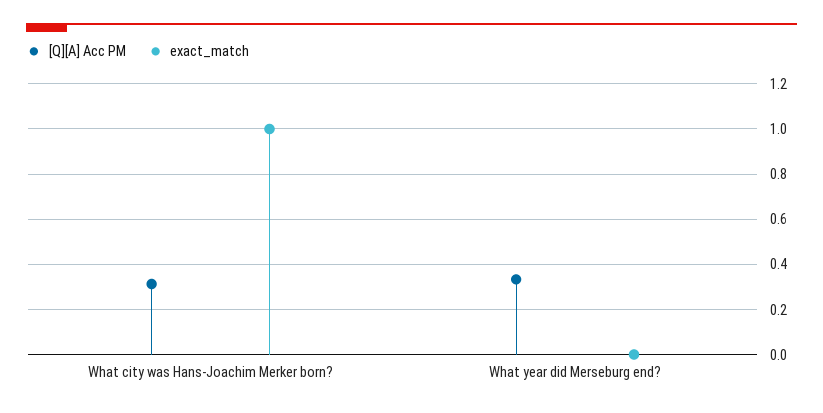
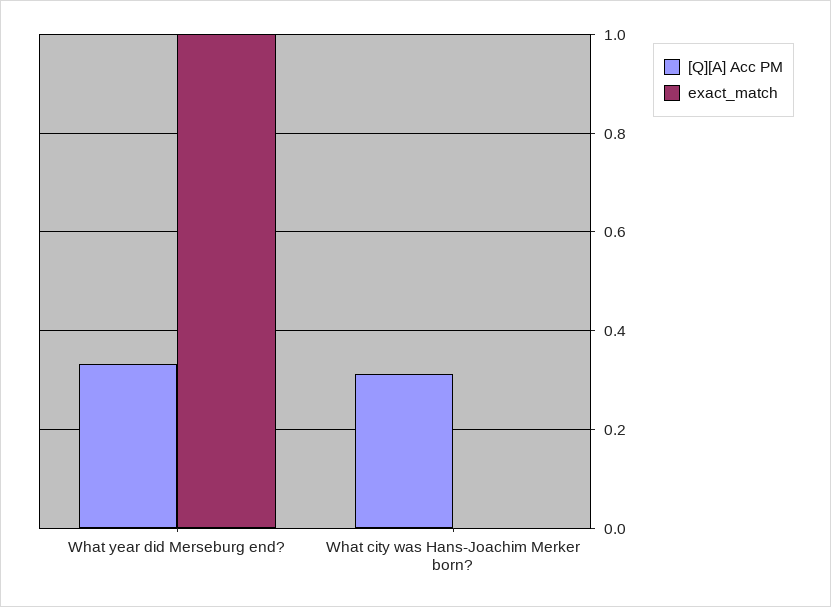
exact_match, What city was Hans-Joachim Merker born?: 1 -> 0
exact_match, What year did Merseburg end?: 0 -> 1

